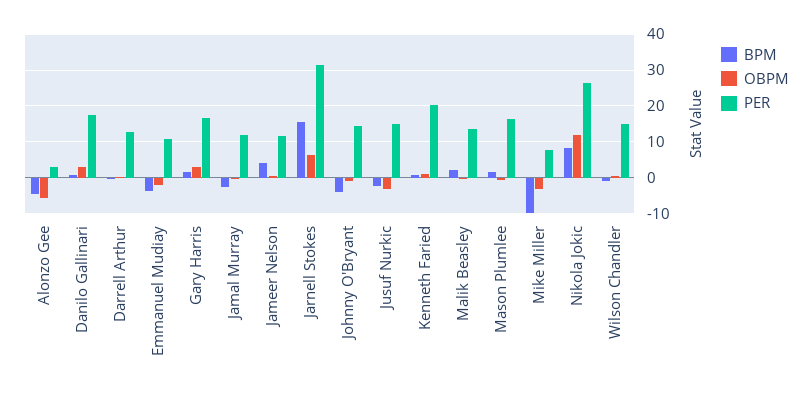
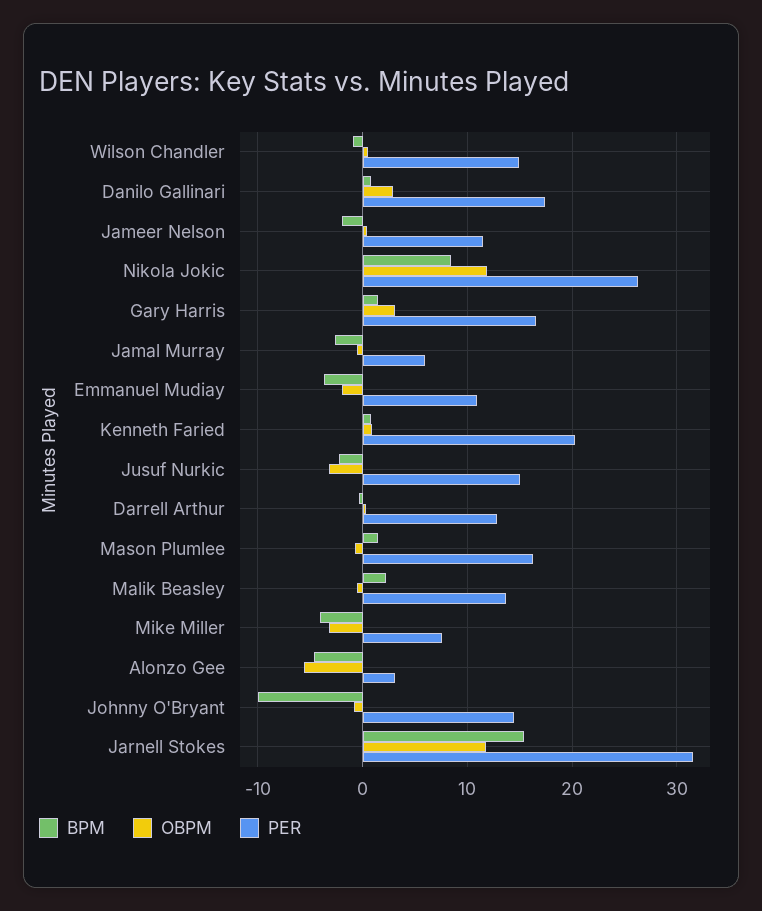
PER, Jamal Murray: 12 -> 6
BPM, Jameer Nelson: 4 -> -2
OBPM, Jarnell Stokes: 6 -> 12
BPM, Johnny O'Bryant: -4 -> -10
BPM, Mike Miller: -10 -> -4

